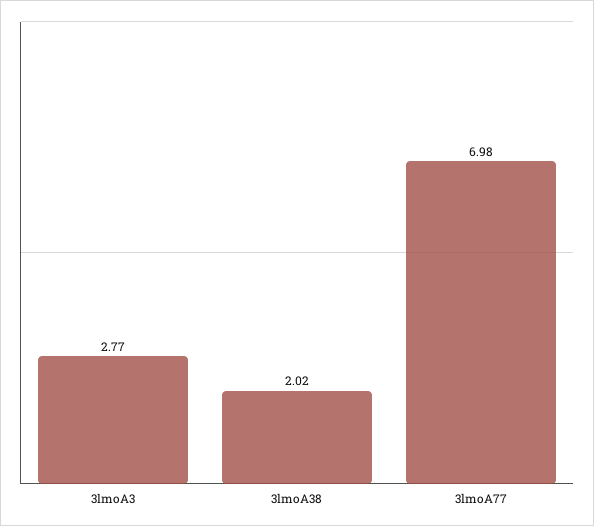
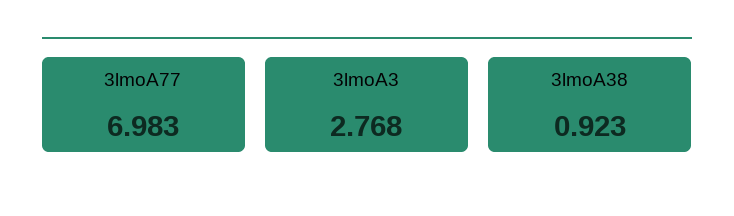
3lmoA38: 2.02 -> 0.923

